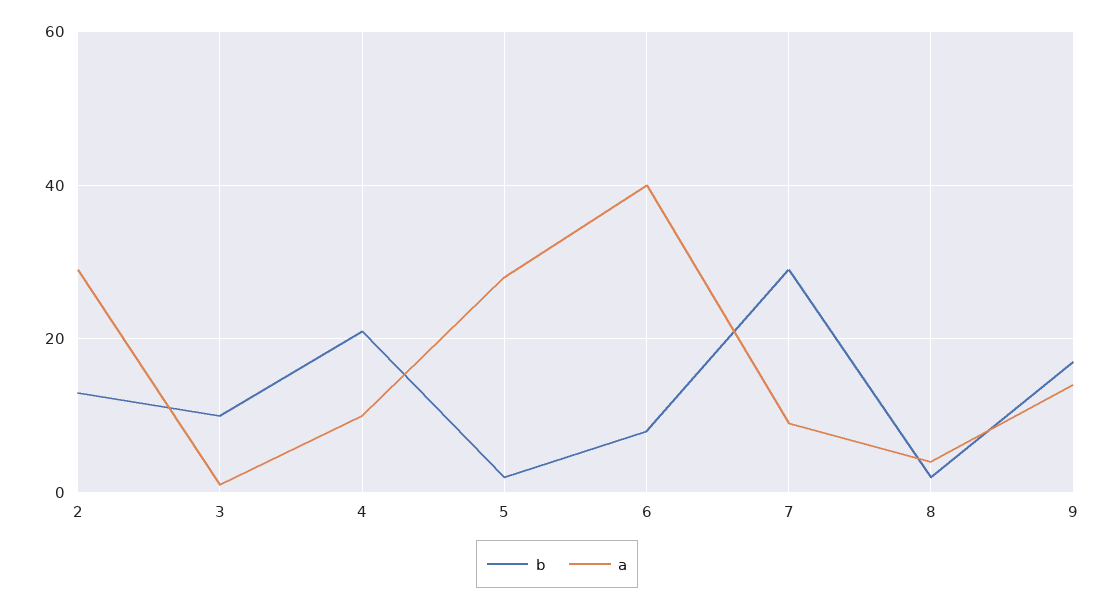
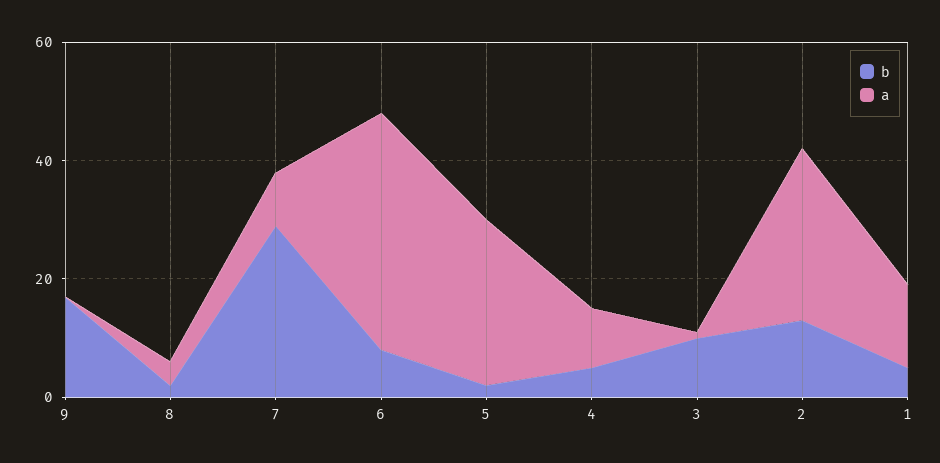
b, 4: 20 -> 5
a, 9: 15 -> 0
b, 1: none -> 5
a, 1: none -> 15

